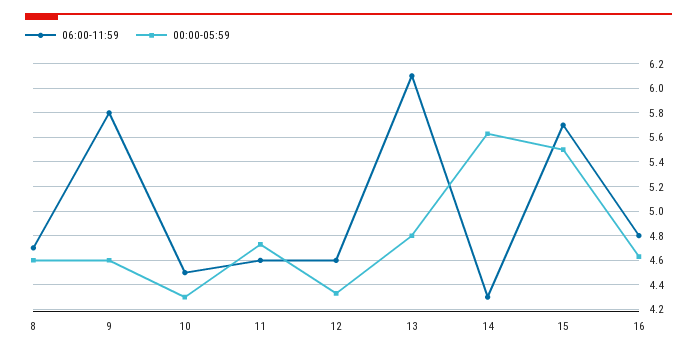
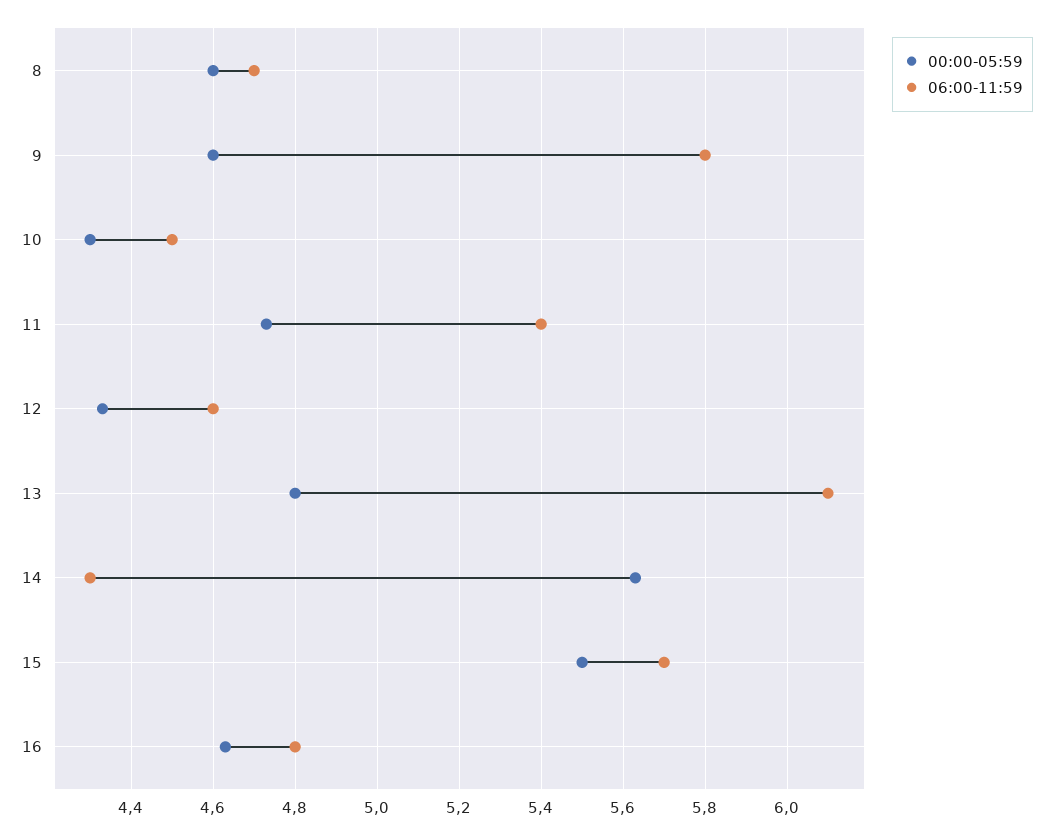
06:00-11:59, 11: 4.6 -> 5.4

